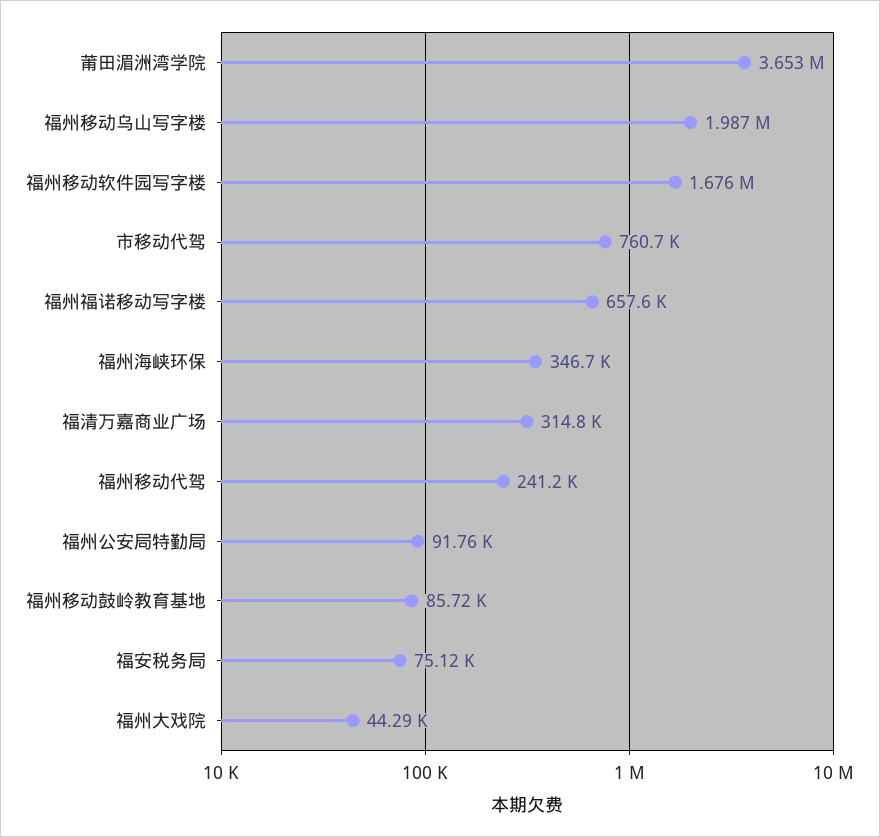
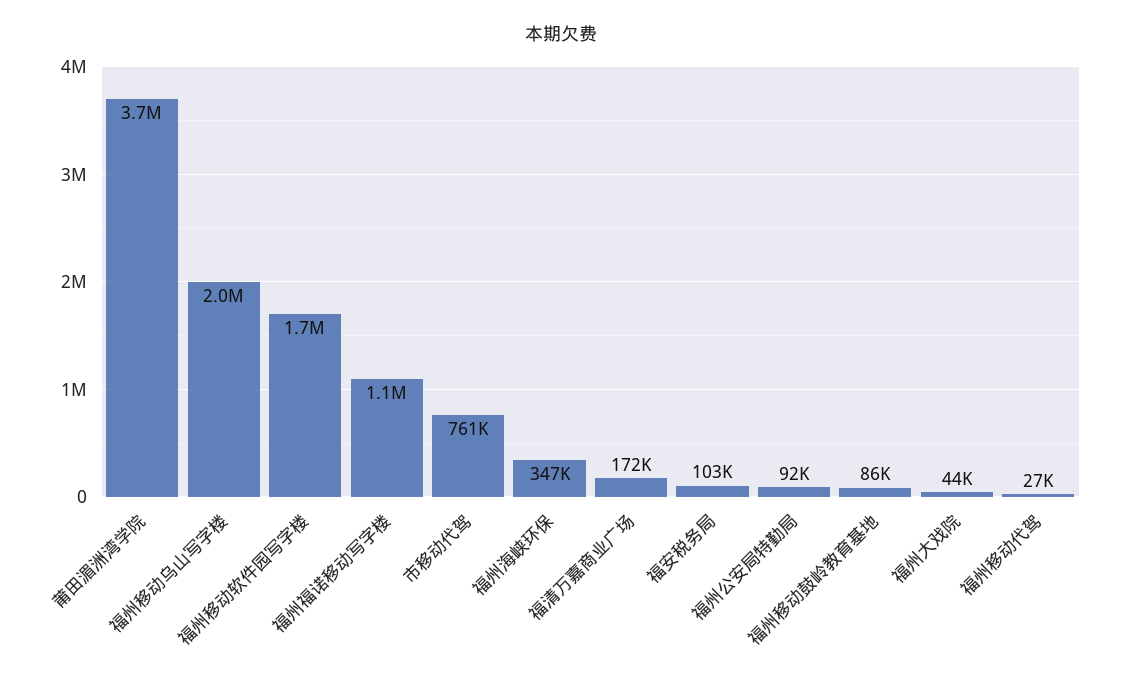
福州福诺移动写字楼: 657600 -> 1100000
福清万嘉商业广场: 314800 -> 172000
福州移动代驾: 241200 -> 27000
福安税务局: 75120 -> 103000

